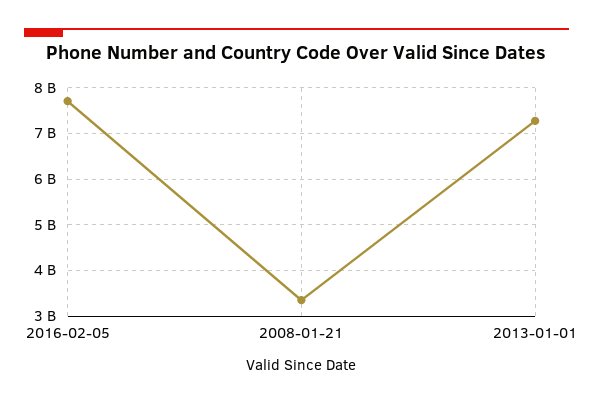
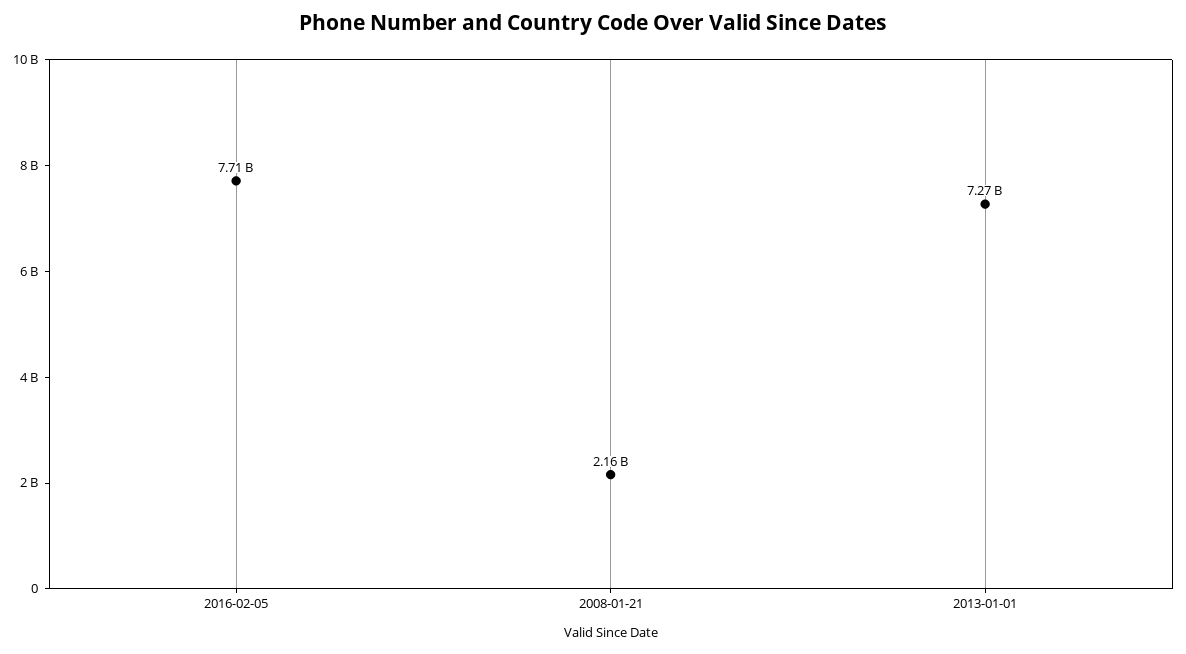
2008-01-21: 3400000000 -> 2160000000

